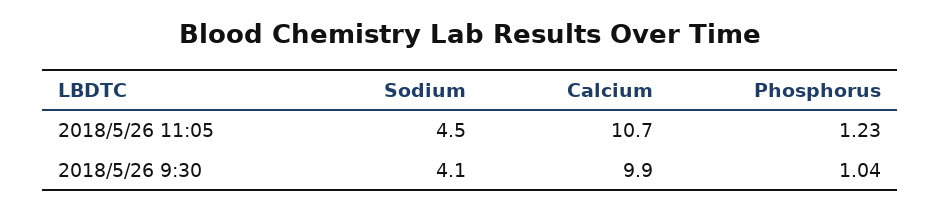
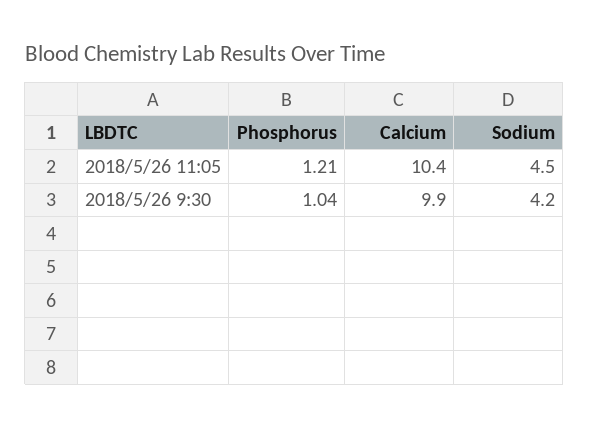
Calcium, 2018/5/26 11:05: 10.7 -> 10.4
Phosphorus, 2018/5/26 11:05: 1.23 -> 1.21
Sodium, 2018/5/26 9:30: 4.1 -> 4.2

